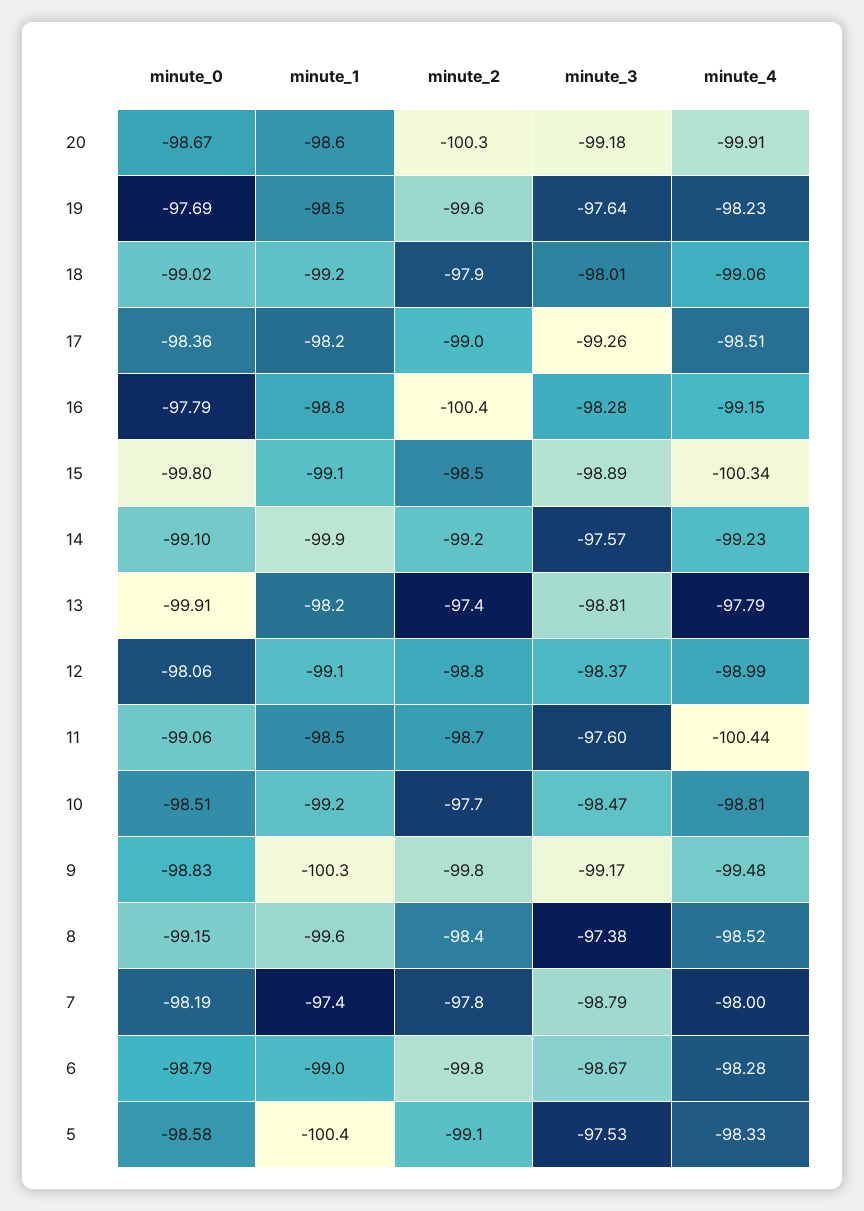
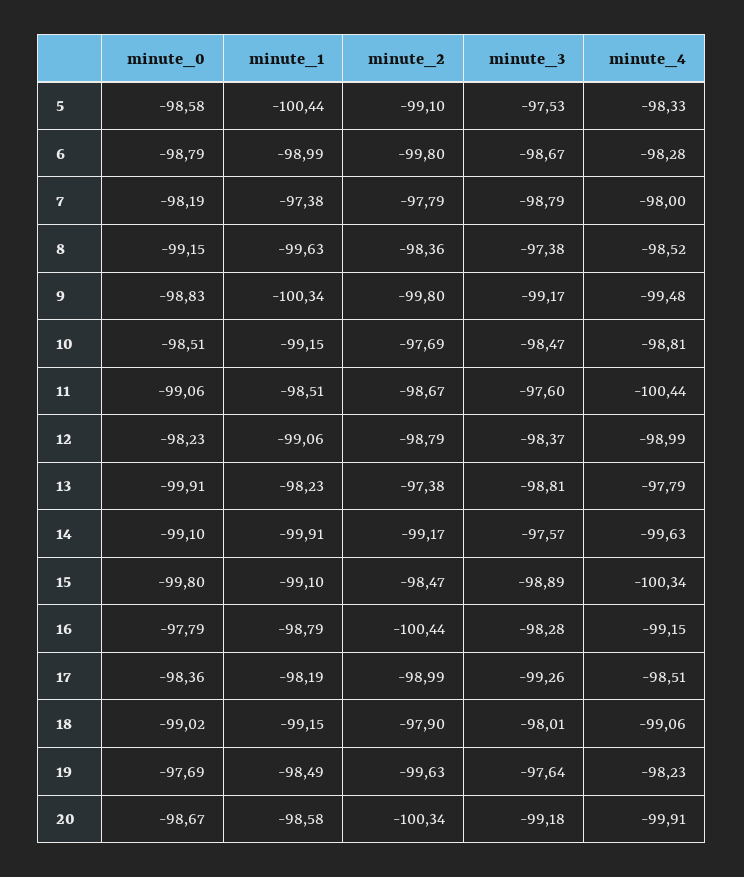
minute_4, 14: -99.23 -> -99.63
minute_0, 12: -98.06 -> -98.23

